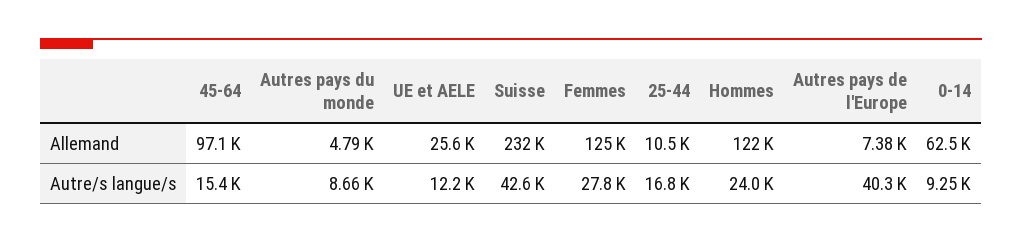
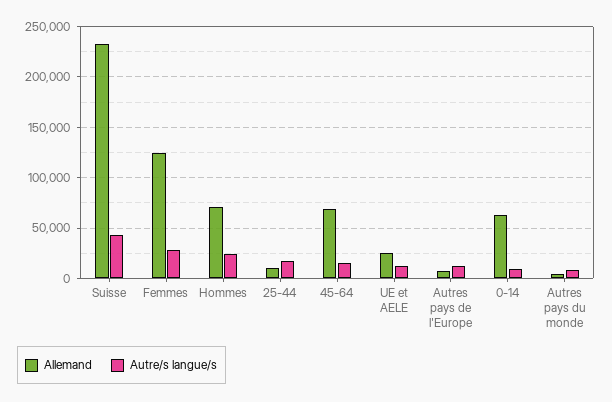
Allemand, 45-64: 97100 -> 70000
Allemand, Hommes: 122000 -> 70000
Autre/s langue/s, Autres pays de l'Europe: 40300 -> 10000

